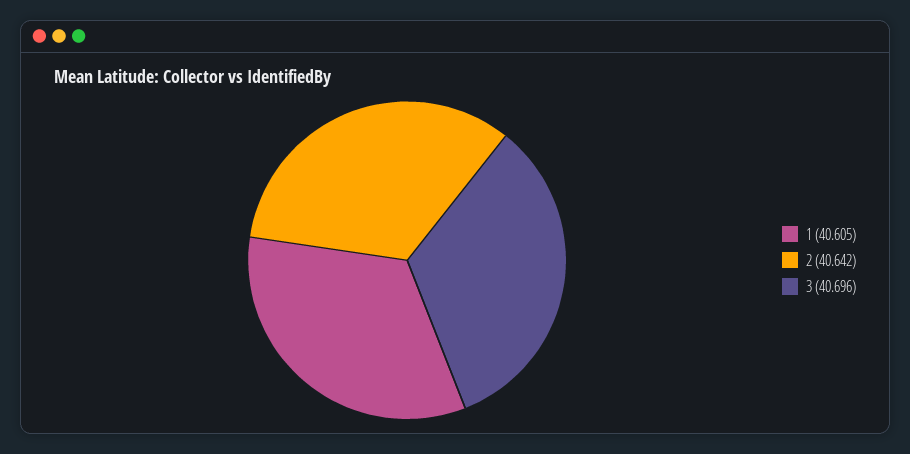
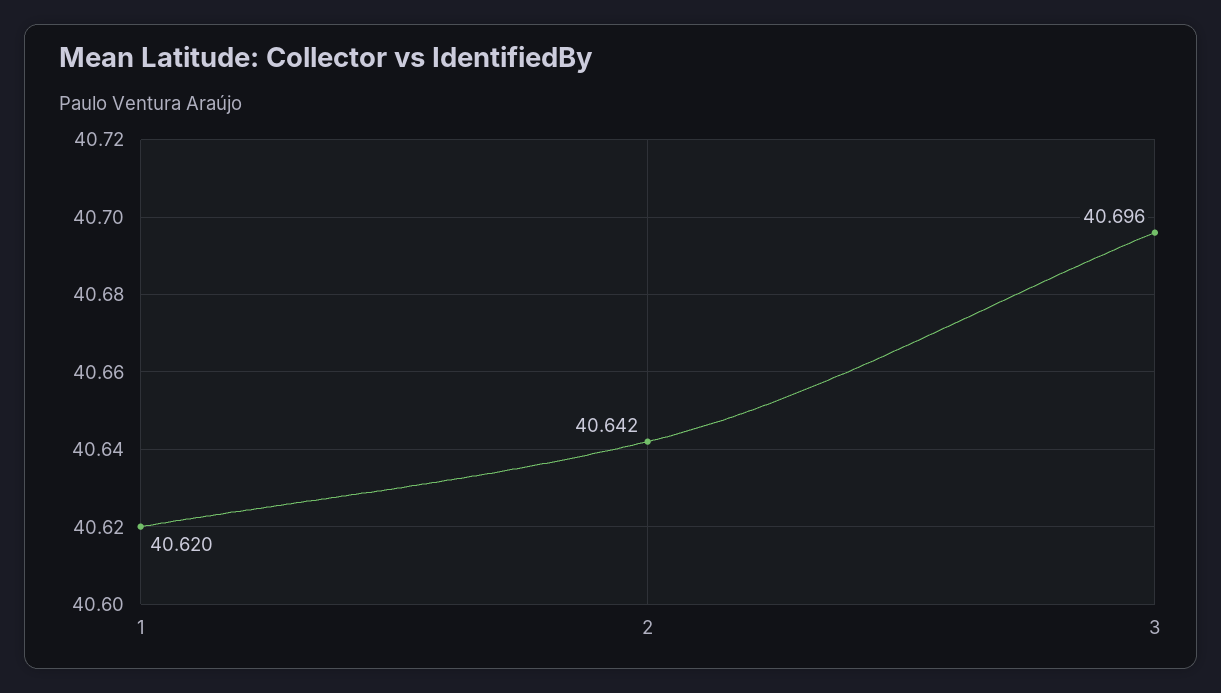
1: 40.605 -> 40.62

